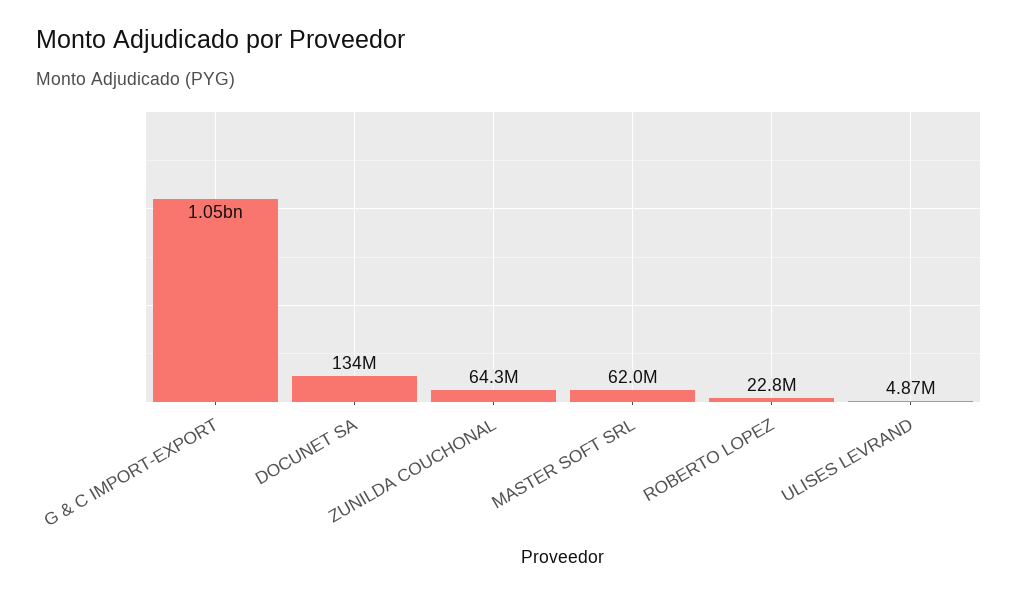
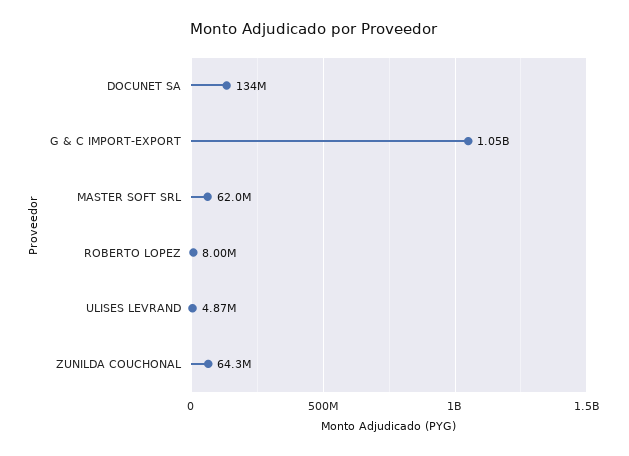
ROBERTO LOPEZ: 22800000 -> 8000000

